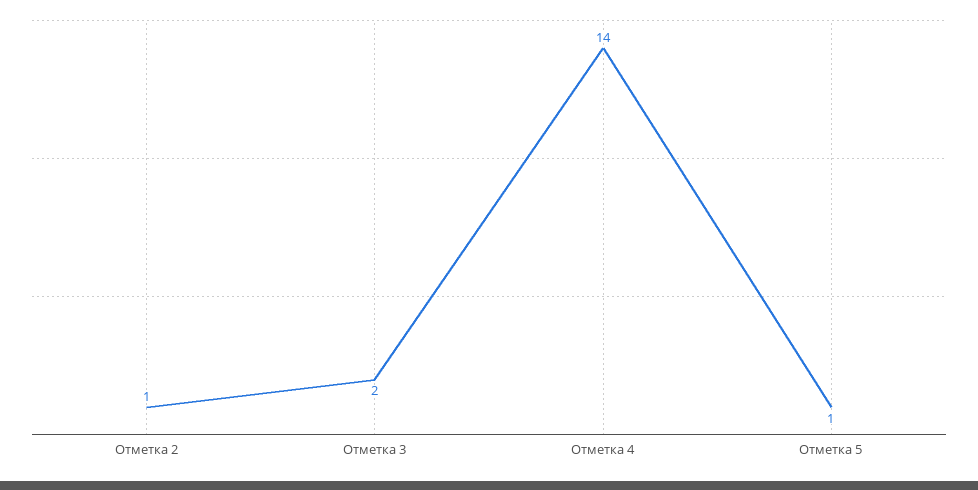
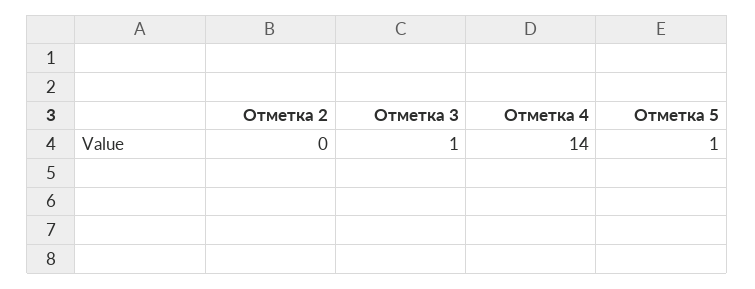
Отметка 2: 1 -> 0
Отметка 3: 2 -> 1

